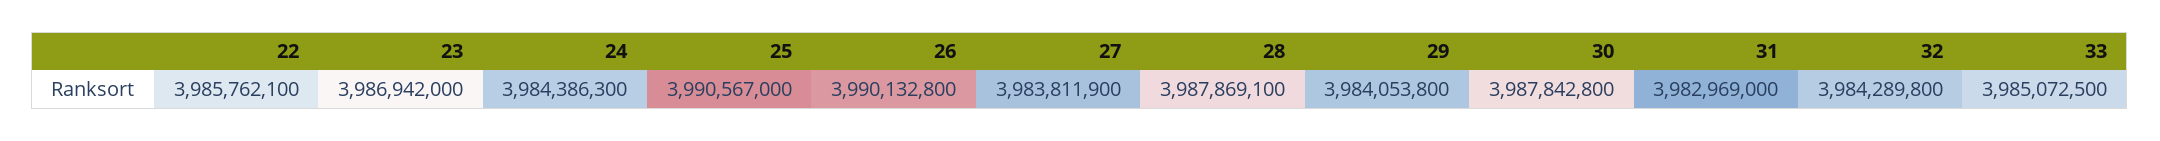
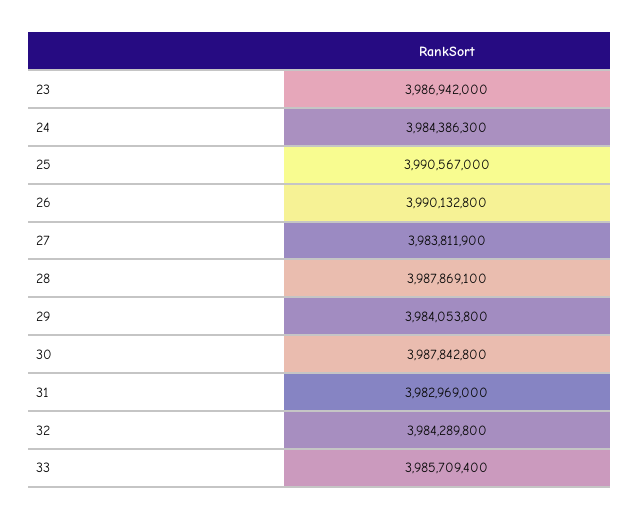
22: 3985762100 -> none
33: 3985072500 -> 3985709400

